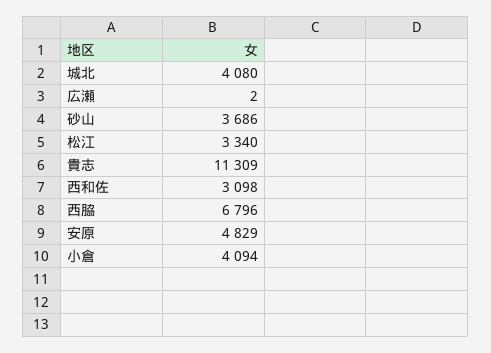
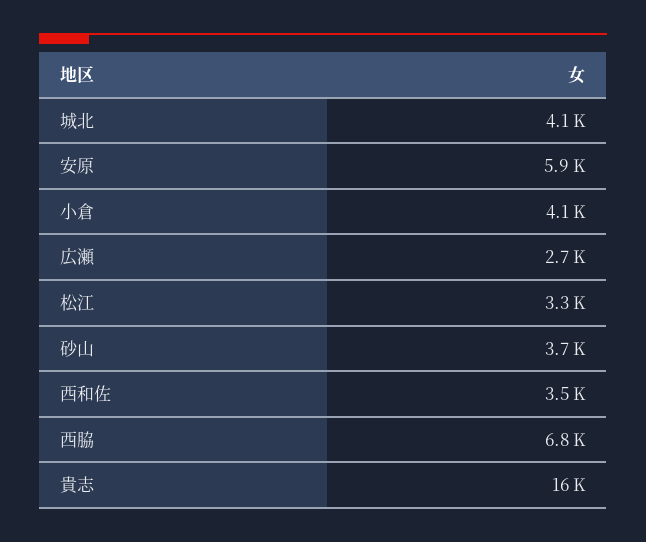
広瀬: 2 -> 2700
貴志: 11309 -> 16000
西和佐: 3098 -> 3500
安原: 4829 -> 5900

